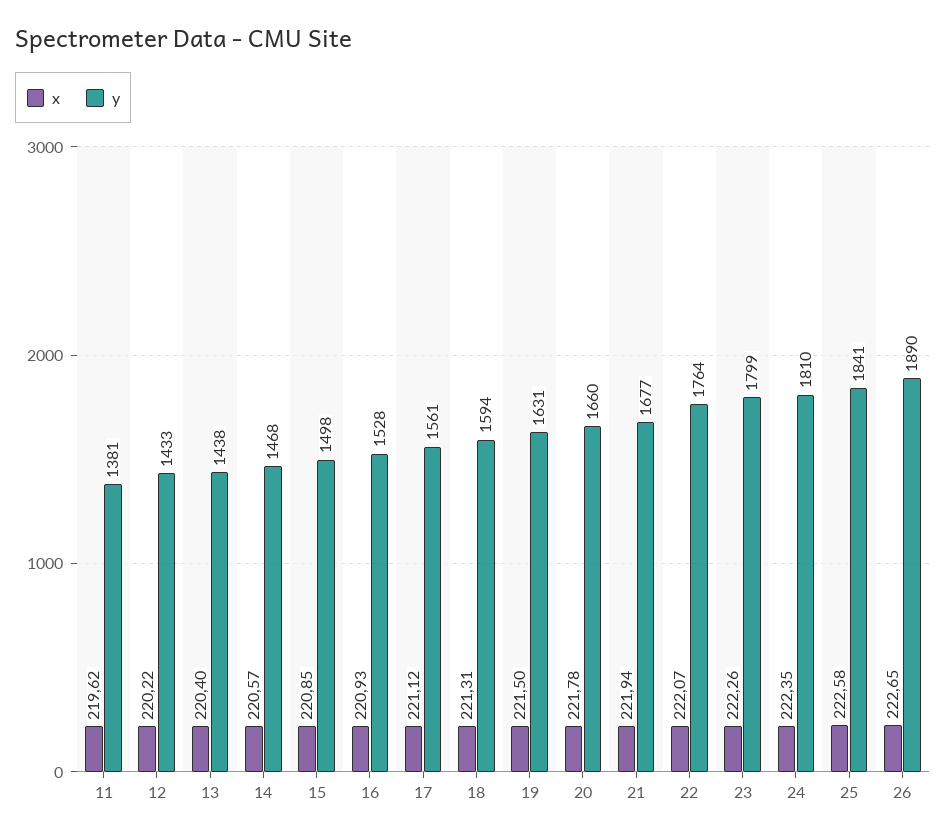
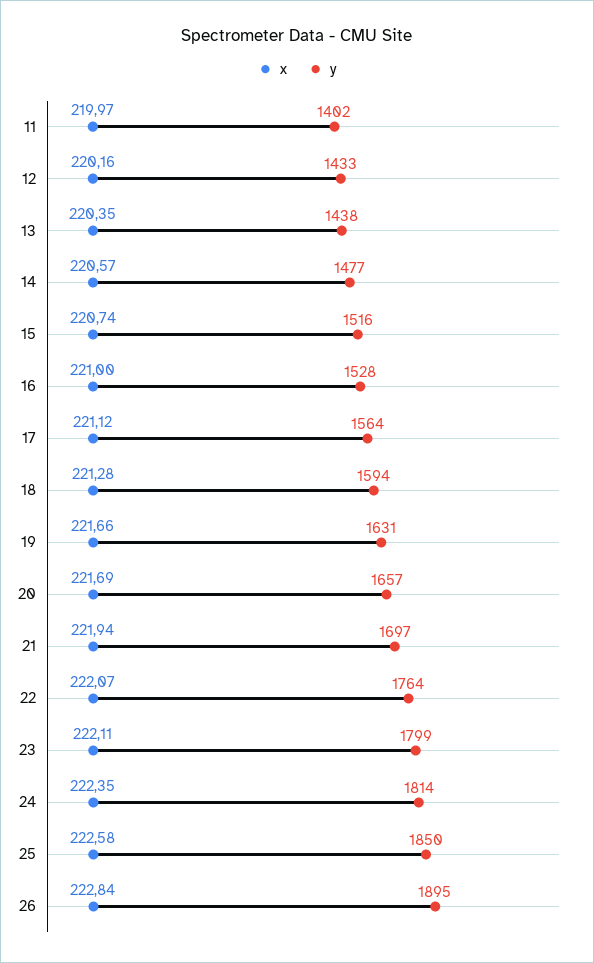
x, 11: 219.62 -> 219.97
y, 11: 1381 -> 1402
x, 12: 220.22 -> 220.16
x, 13: 220.4 -> 220.35
y, 14: 1468 -> 1477
x, 15: 220.85 -> 220.74
y, 15: 1498 -> 1516
x, 16: 220.93 -> 221
y, 17: 1561 -> 1564
x, 18: 221.31 -> 221.28
x, 19: 221.5 -> 221.66
x, 20: 221.78 -> 221.69
y, 20: 1660 -> 1657
y, 21: 1677 -> 1697
x, 23: 222.26 -> 222.11
y, 24: 1810 -> 1814
y, 25: 1841 -> 1850
x, 26: 222.65 -> 222.84
y, 26: 1890 -> 1895

